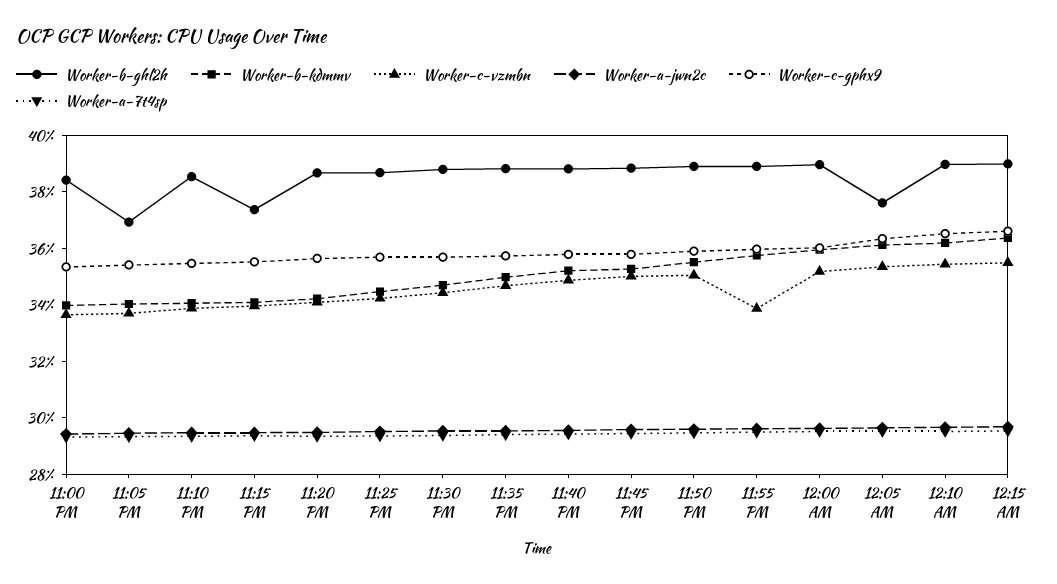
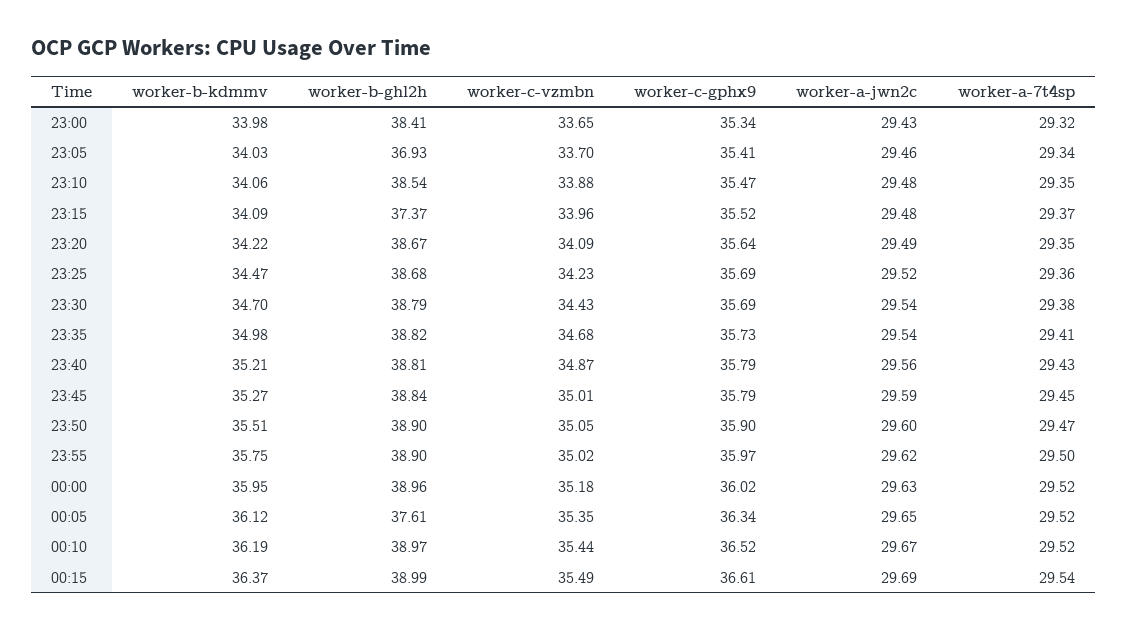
Worker-c-vzmbn, 11:55 PM: 34 -> 35.02

